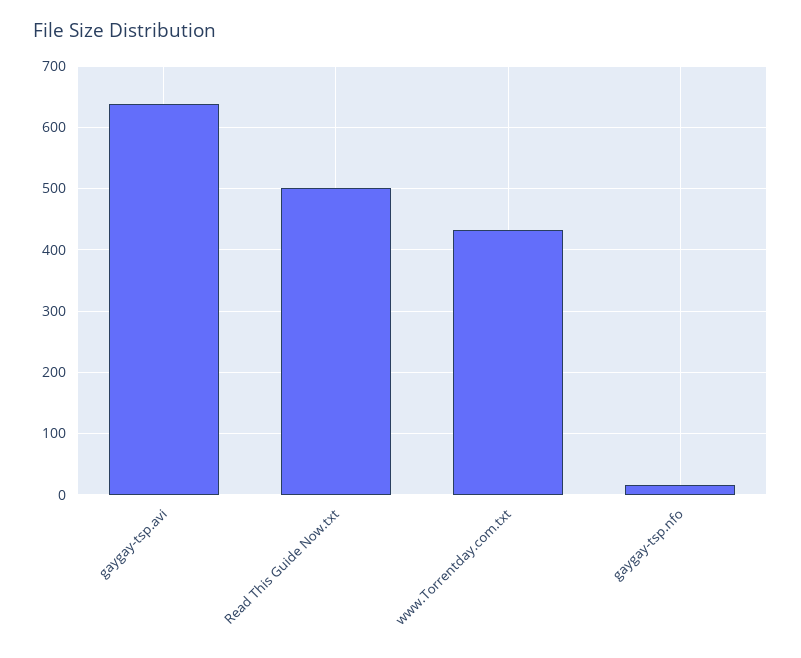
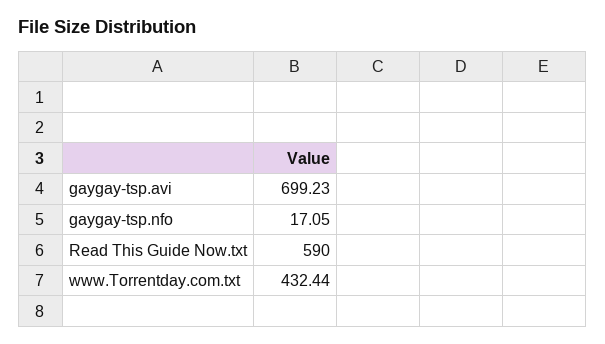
gaygay-tsp.avi: 640 -> 699.23
Read This Guide Now.txt: 500 -> 590

